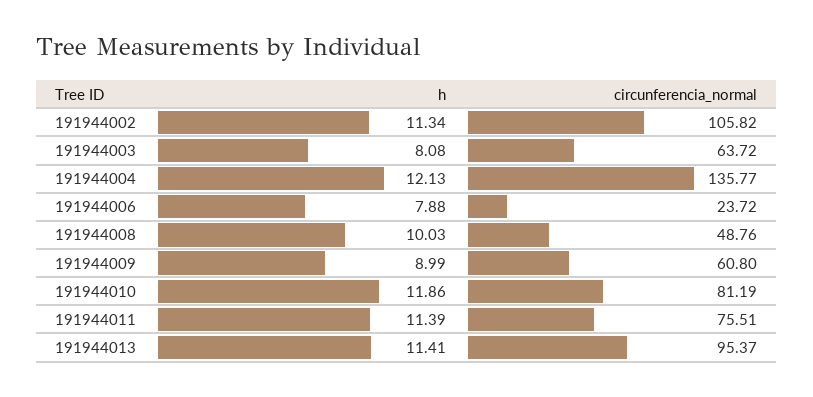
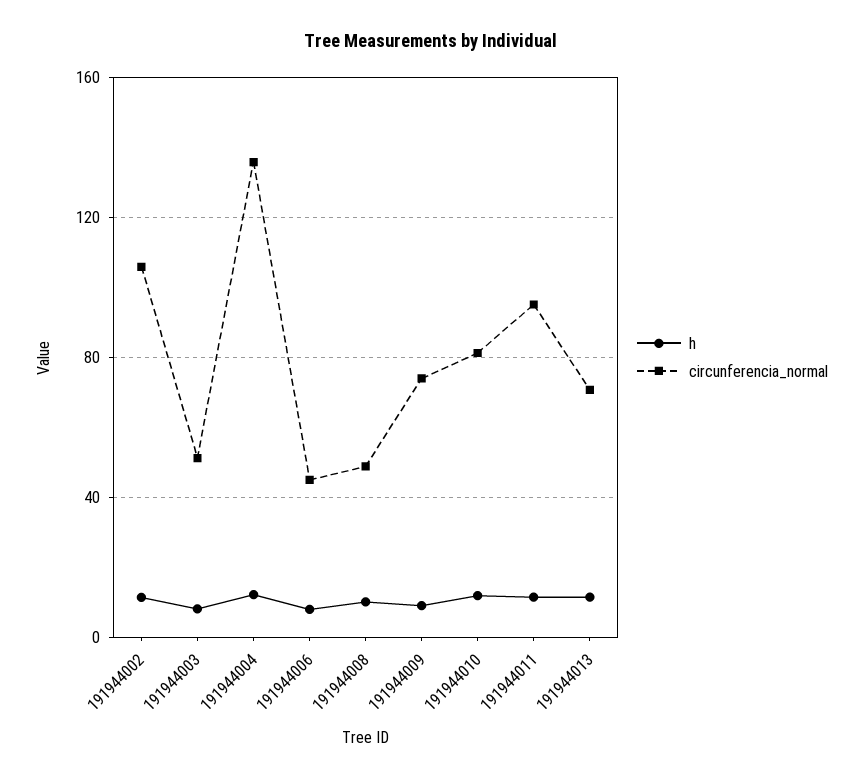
circunferencia_normal, 191944003: 63.72 -> 50
circunferencia_normal, 191944006: 23.72 -> 45
circunferencia_normal, 191944009: 60.8 -> 75
circunferencia_normal, 191944011: 75.51 -> 95
circunferencia_normal, 191944013: 95.37 -> 70

